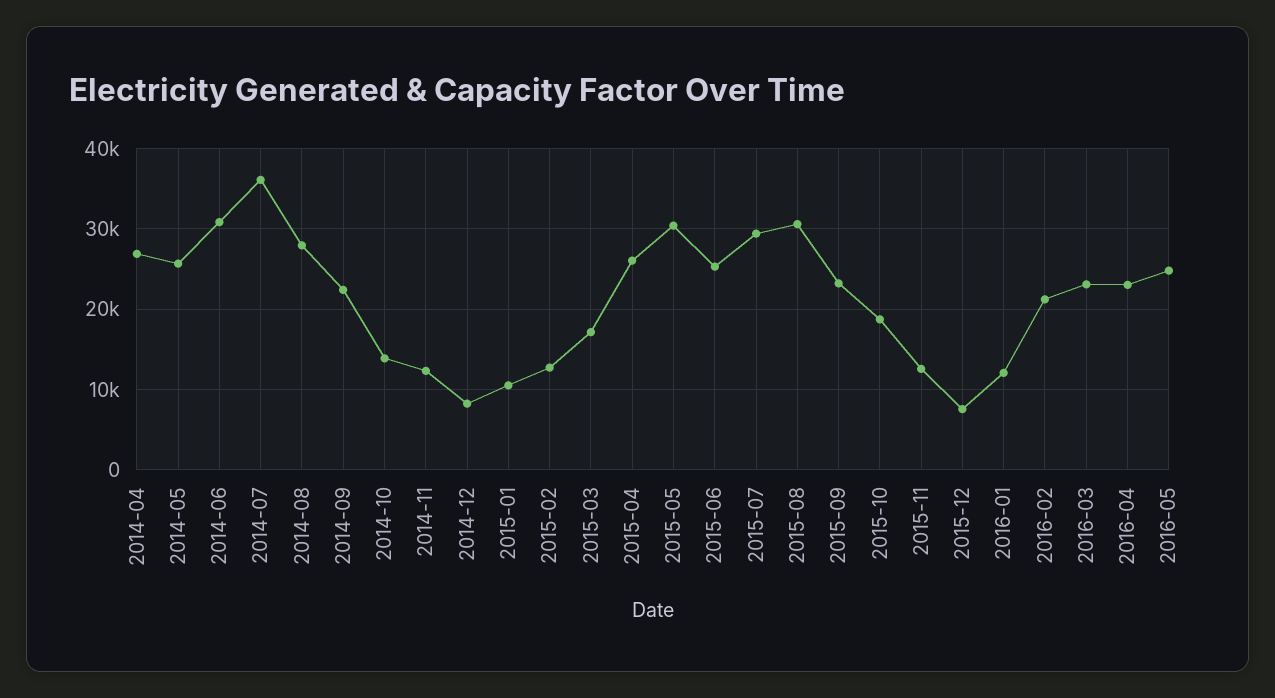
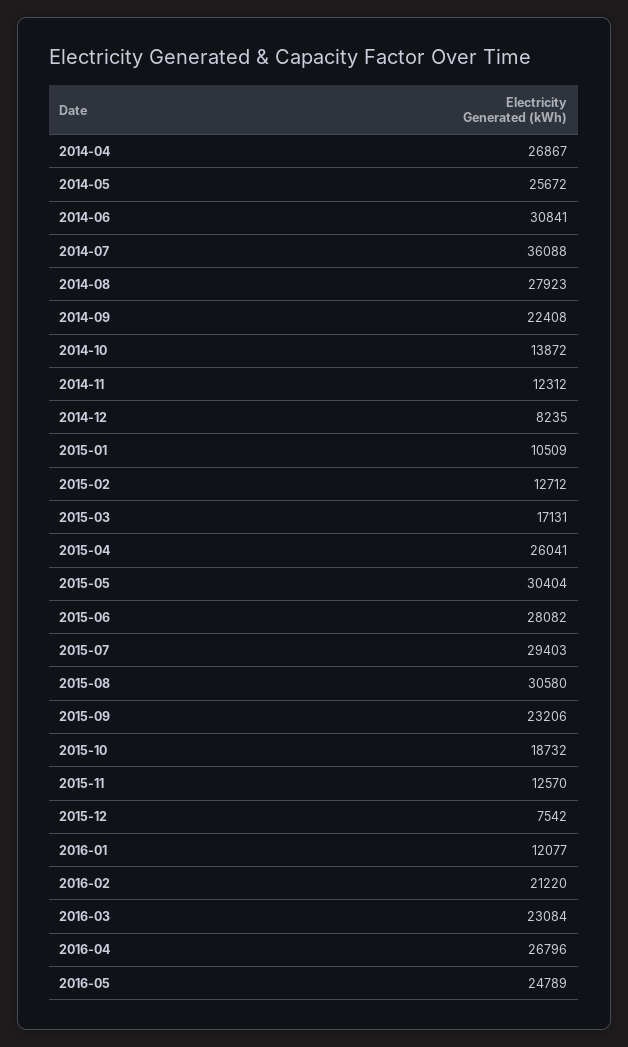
2015-06: 25000 -> 28082
2016-04: 23000 -> 26796

